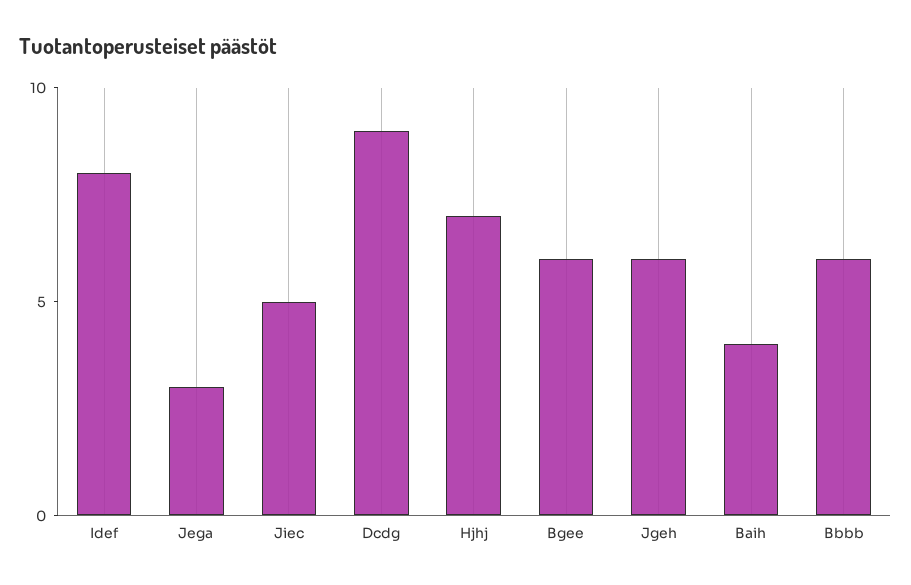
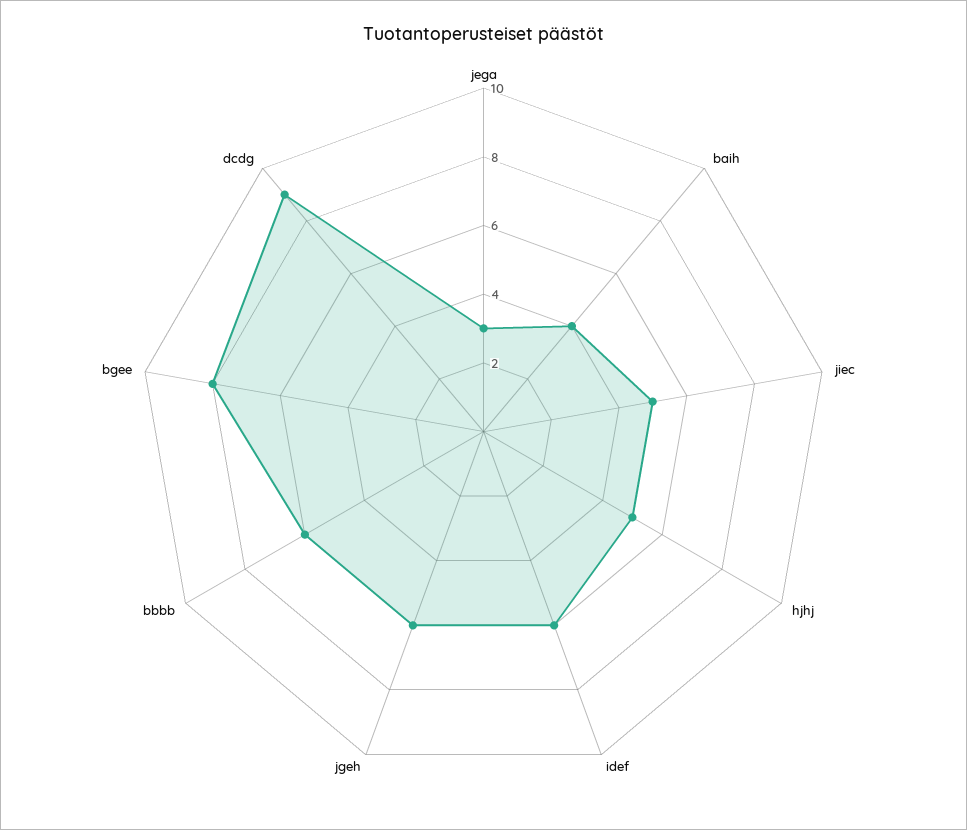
Idef: 8 -> 6
Hjhj: 7 -> 5
Bgee: 6 -> 8

